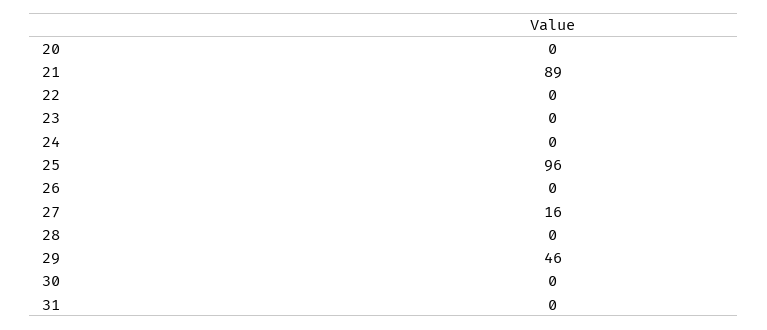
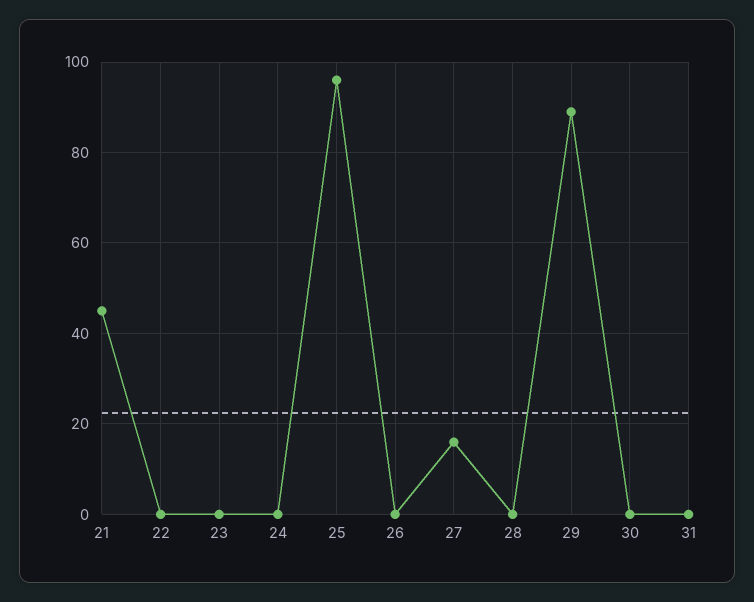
20: 0 -> none
21: 89 -> 45
29: 46 -> 90

